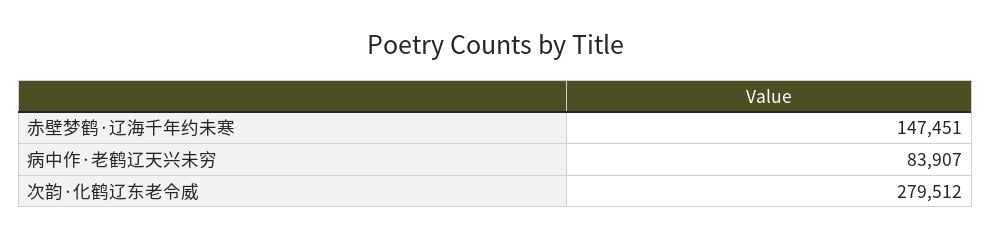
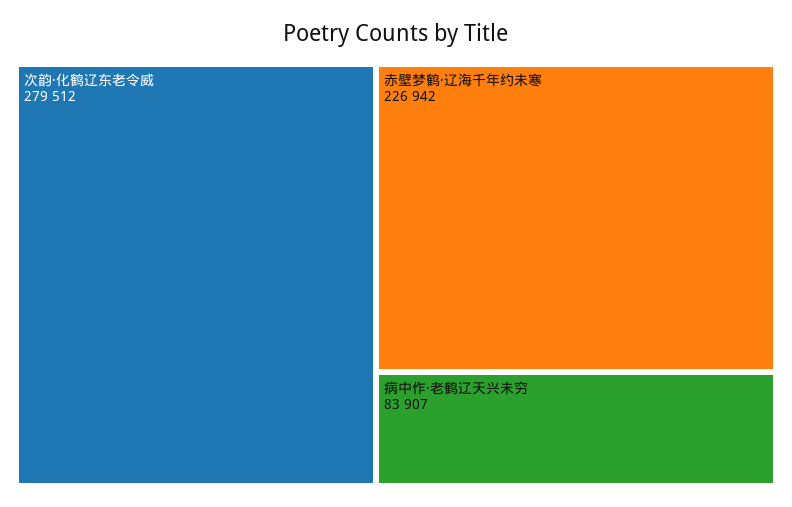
赤壁梦鹤·辽海千年约未寒: 147451 -> 226942

